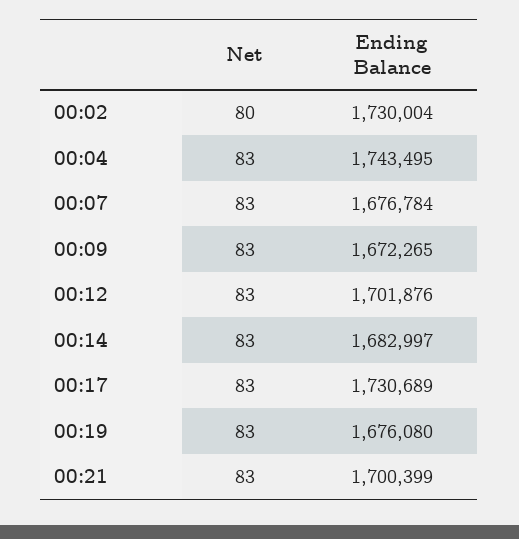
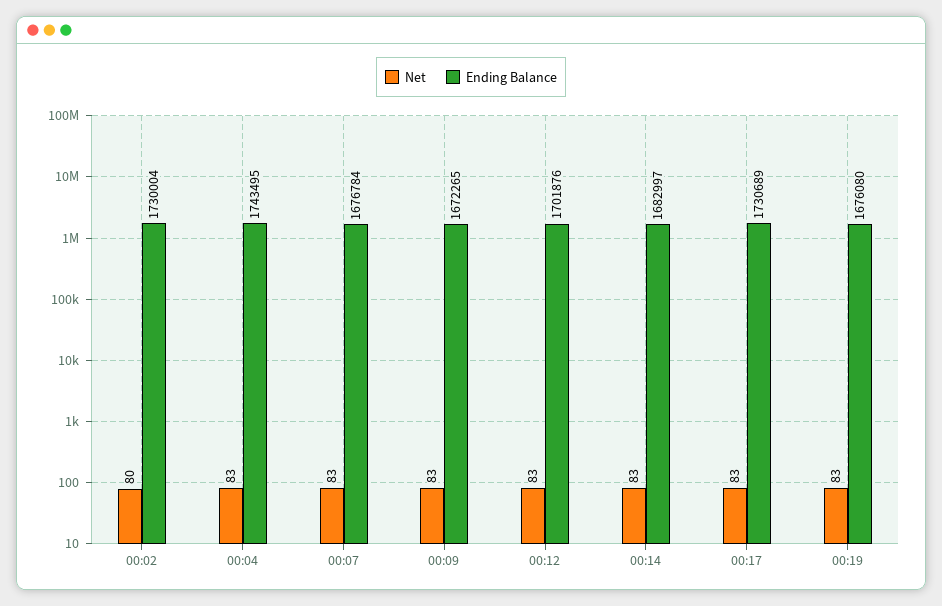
Net, 00:21: 83 -> none
Ending Balance, 00:21: 1700399 -> none

